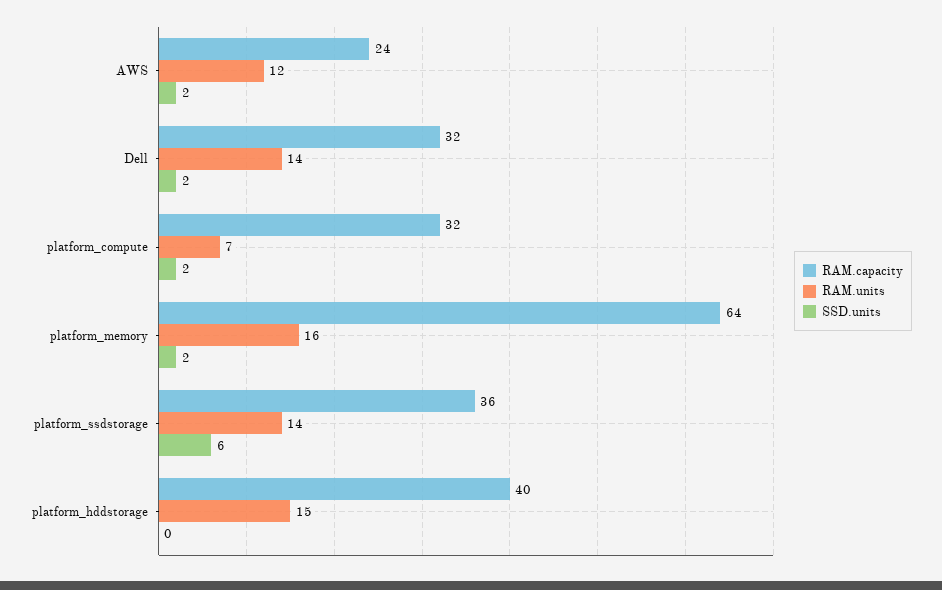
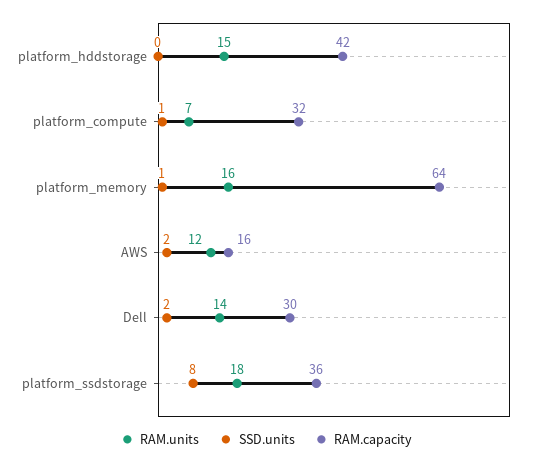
RAM.capacity, AWS: 24 -> 16
RAM.capacity, Dell: 32 -> 30
SSD.units, platform_compute: 2 -> 1
SSD.units, platform_memory: 2 -> 1
RAM.units, platform_ssdstorage: 14 -> 18
SSD.units, platform_ssdstorage: 6 -> 8
RAM.capacity, platform_hddstorage: 40 -> 42

